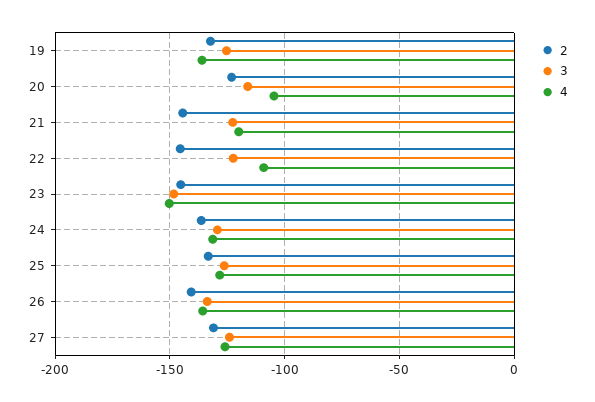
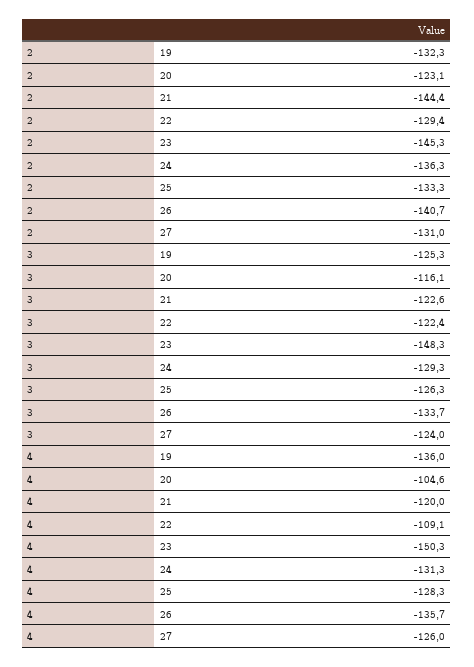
2, 22: -145 -> -129.4

